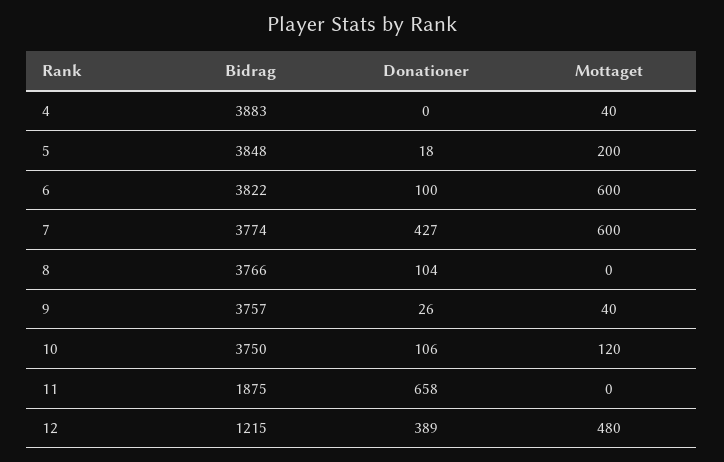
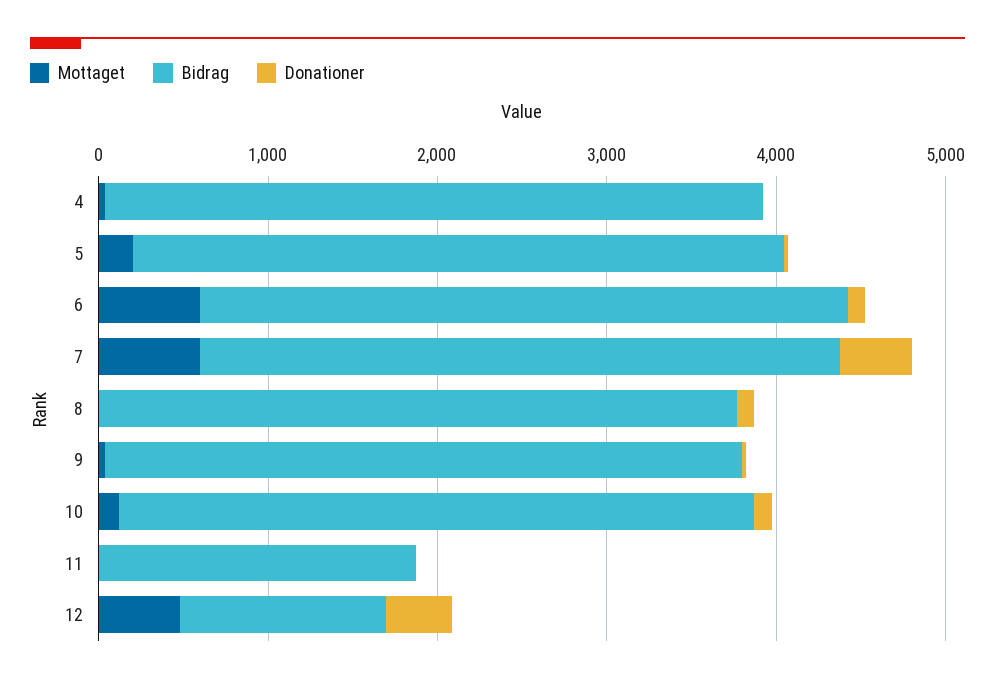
Donationer, 11: 658 -> 0

